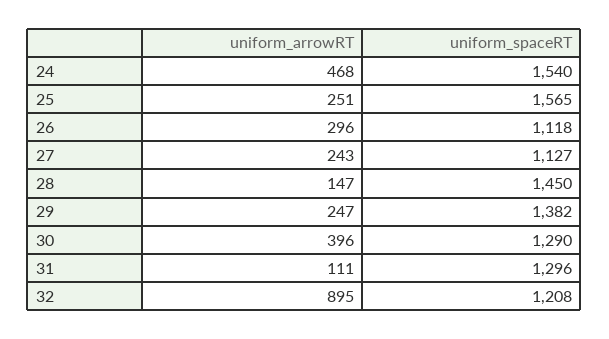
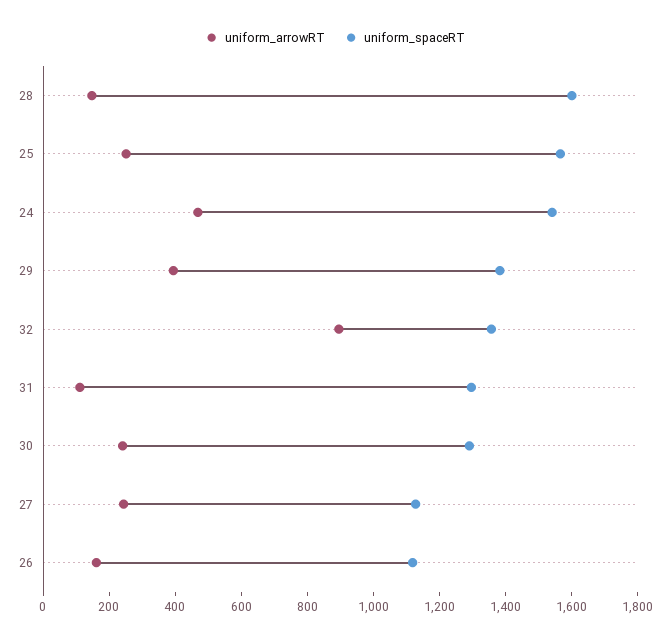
uniform_arrowRT, 26: 296 -> 150
uniform_spaceRT, 28: 1450 -> 1600
uniform_arrowRT, 29: 247 -> 400
uniform_arrowRT, 30: 396 -> 250
uniform_spaceRT, 32: 1208 -> 1350

